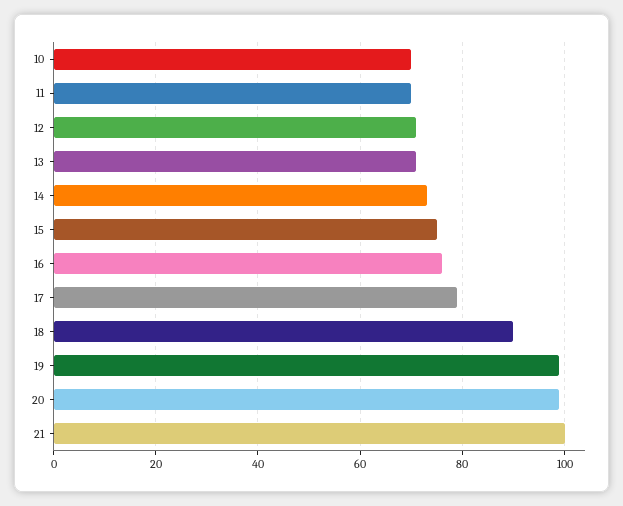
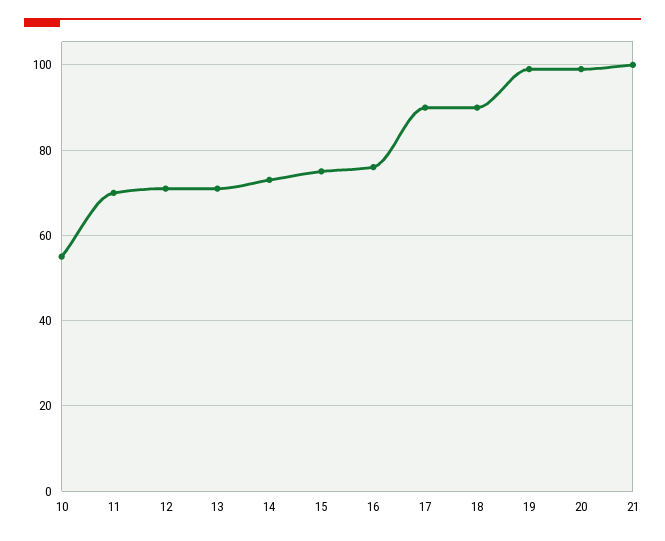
10: 70 -> 55
17: 80 -> 90

